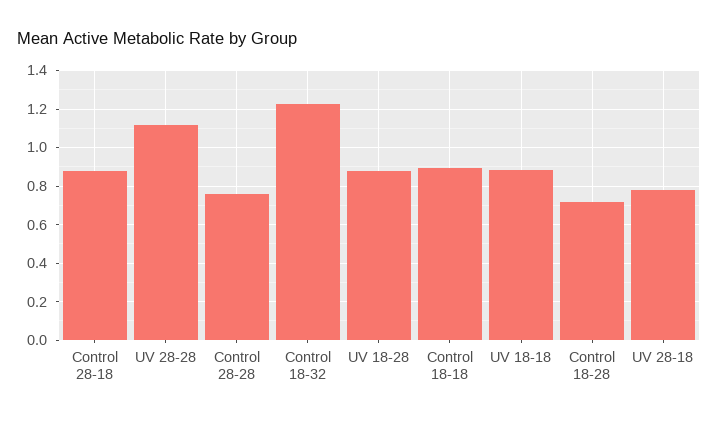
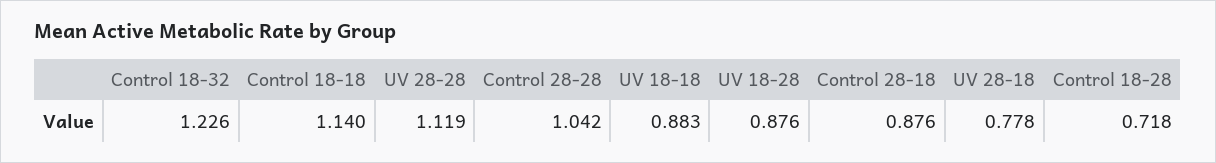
Control 28-28: 0.75 -> 1.042
Control 18-18: 0.9 -> 1.14

